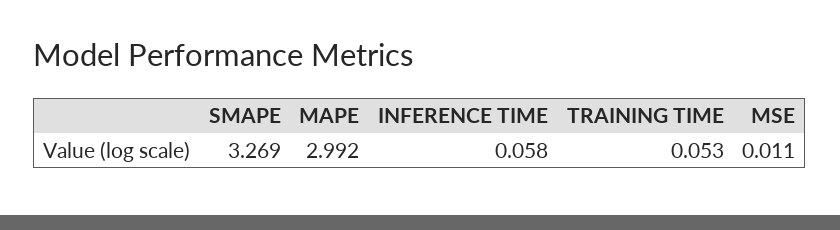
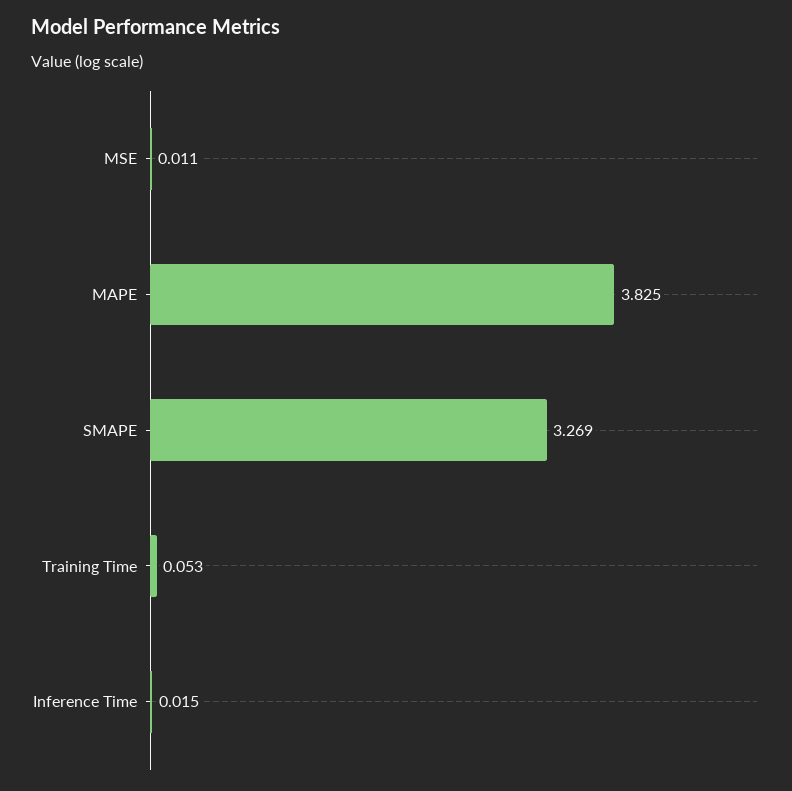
MAPE: 2.992 -> 3.825
INFERENCE TIME: 0.058 -> 0.015

